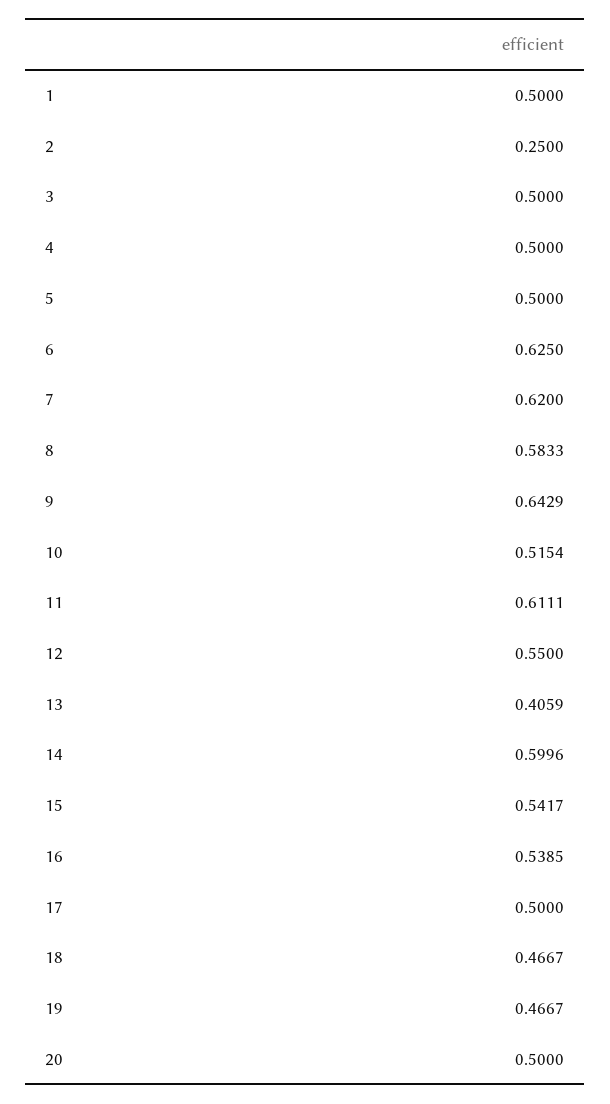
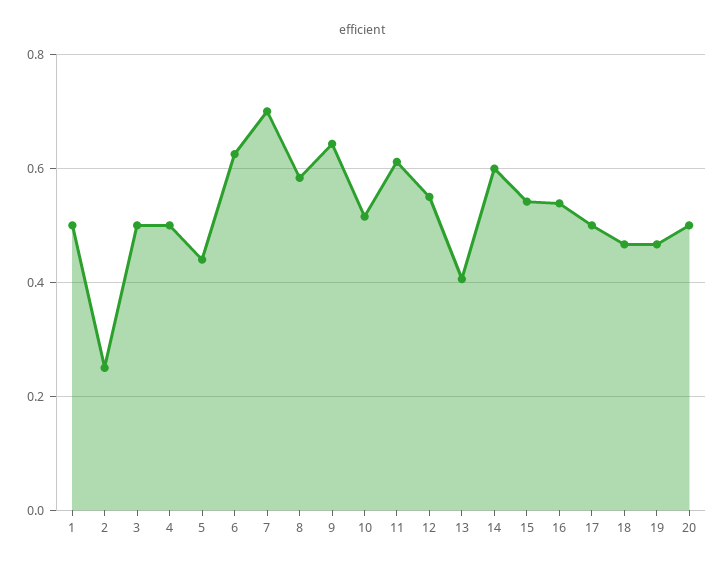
5: 0.5 -> 0.44
7: 0.62 -> 0.7

